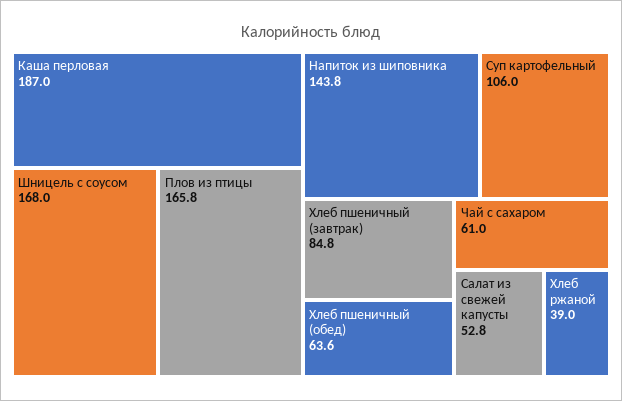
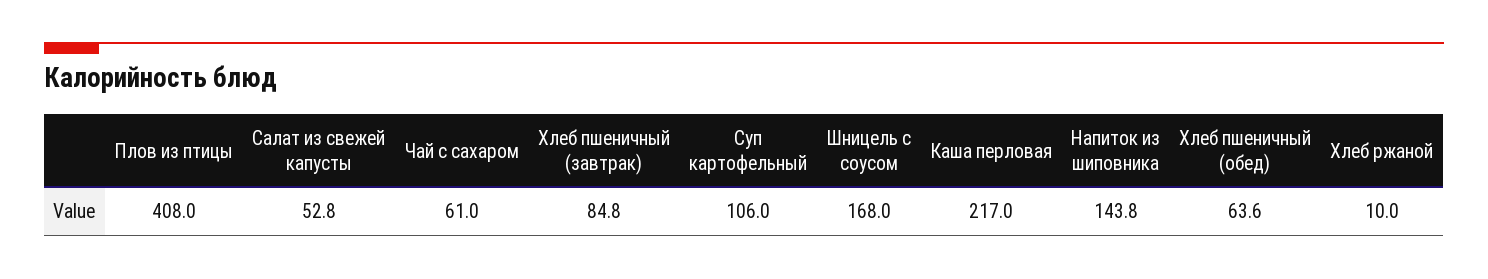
Каша перловая: 187 -> 217
Плов из птицы: 165.8 -> 408
Хлеб ржаной: 39 -> 10

